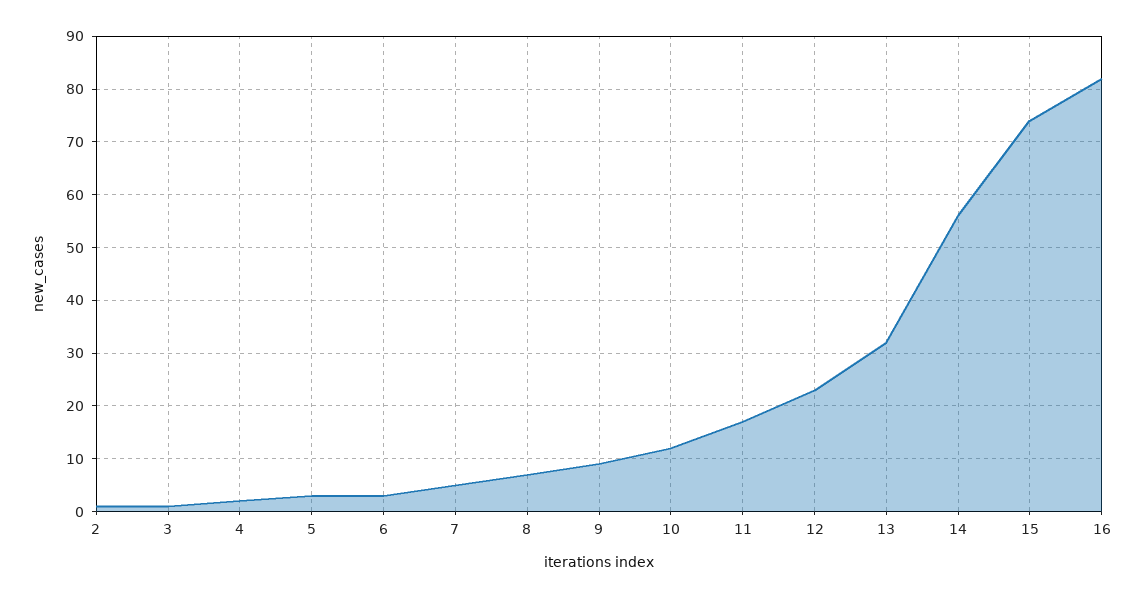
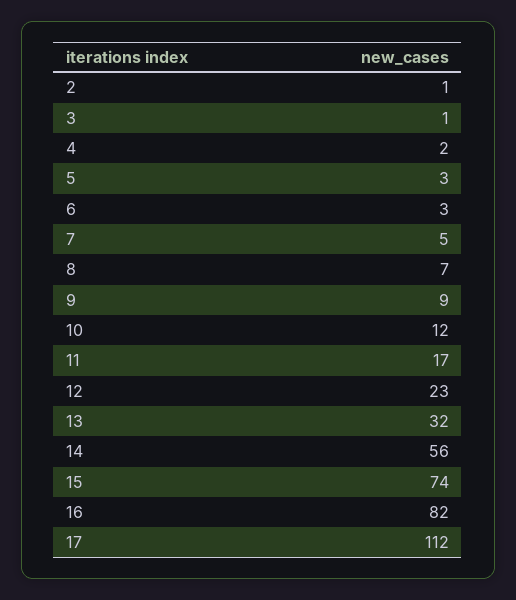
17: none -> 112

